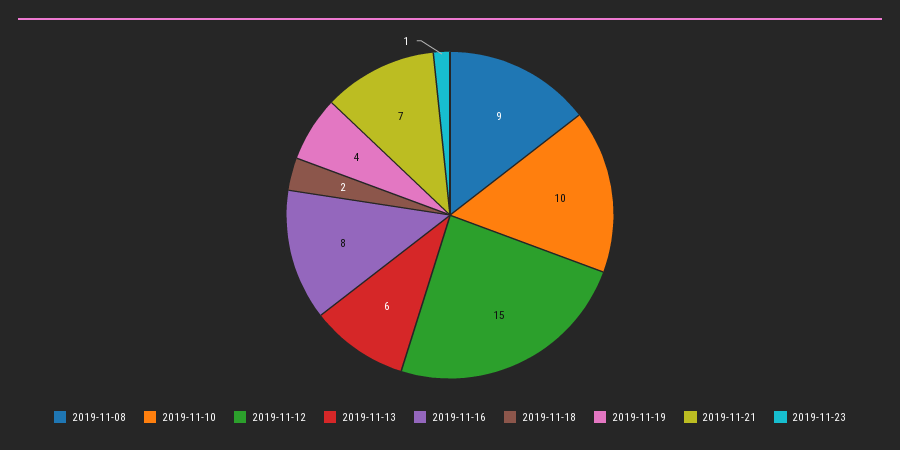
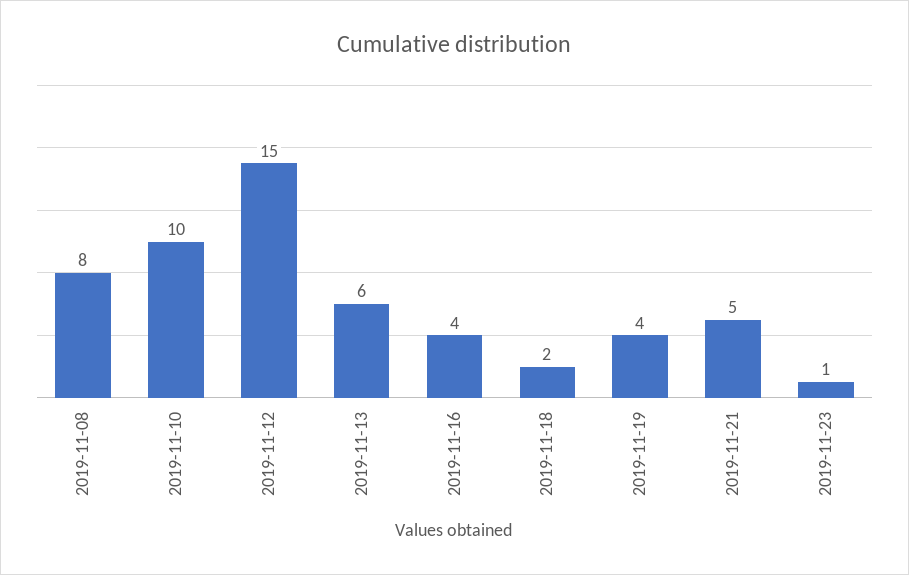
2019-11-08: 9 -> 8
2019-11-16: 8 -> 4
2019-11-21: 7 -> 5

